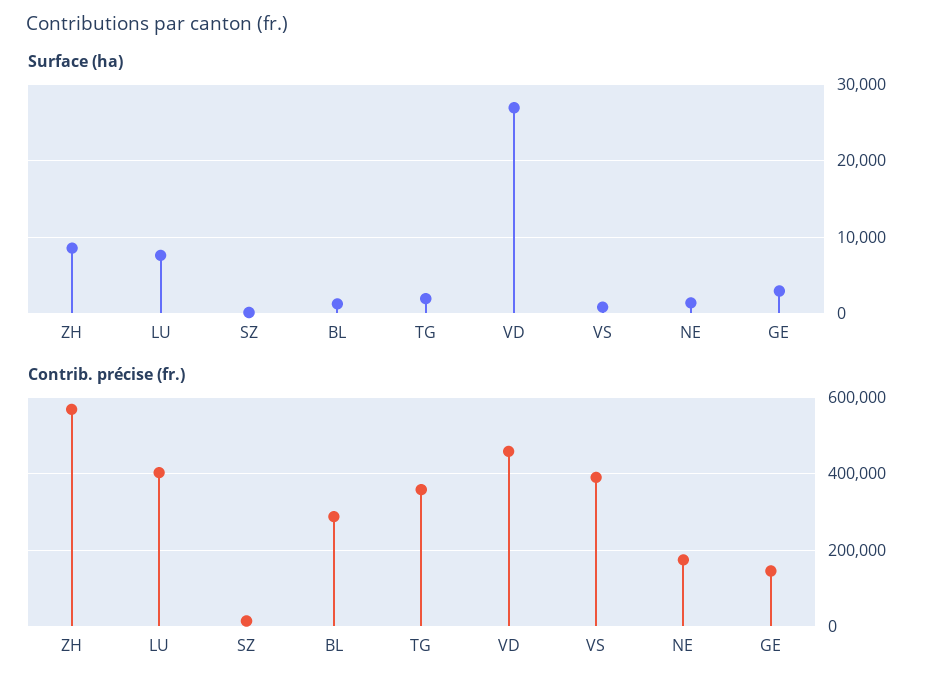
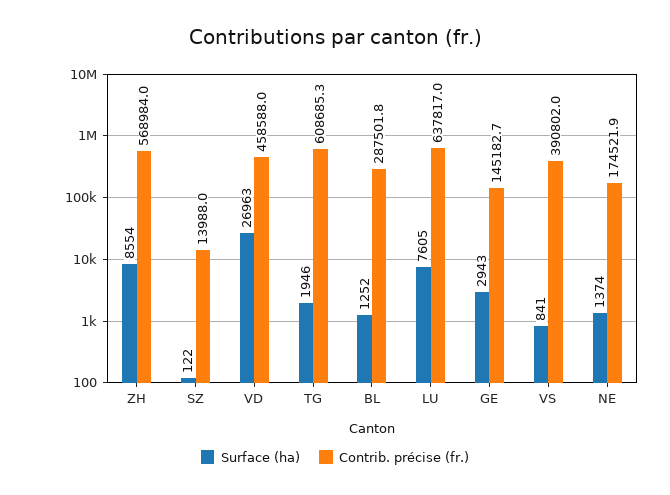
Contrib. précise (fr.), LU: 400000 -> 637817
Contrib. précise (fr.), TG: 360000 -> 608685.3

